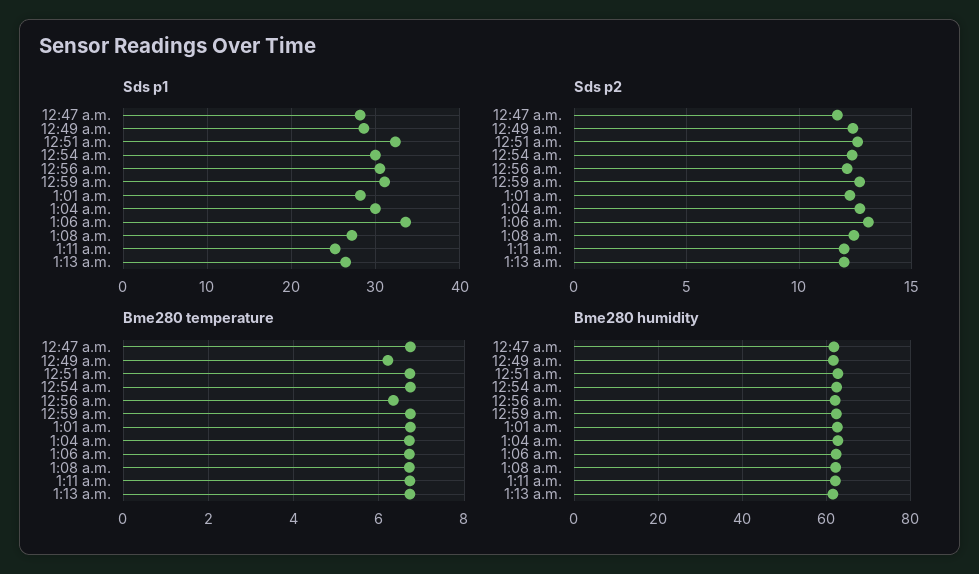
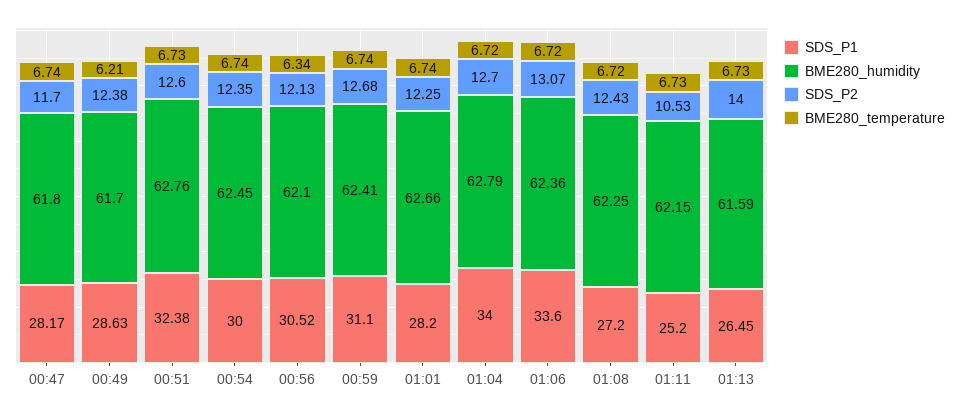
Sds p1, 1:04 a.m.: 30 -> 34
Sds p2, 1:11 a.m.: 12 -> 10.53
Sds p2, 1:13 a.m.: 12 -> 14

